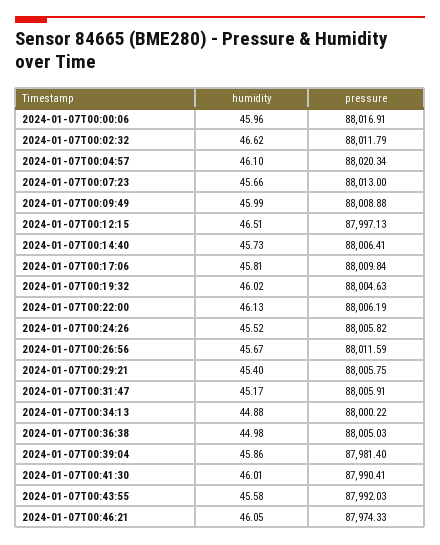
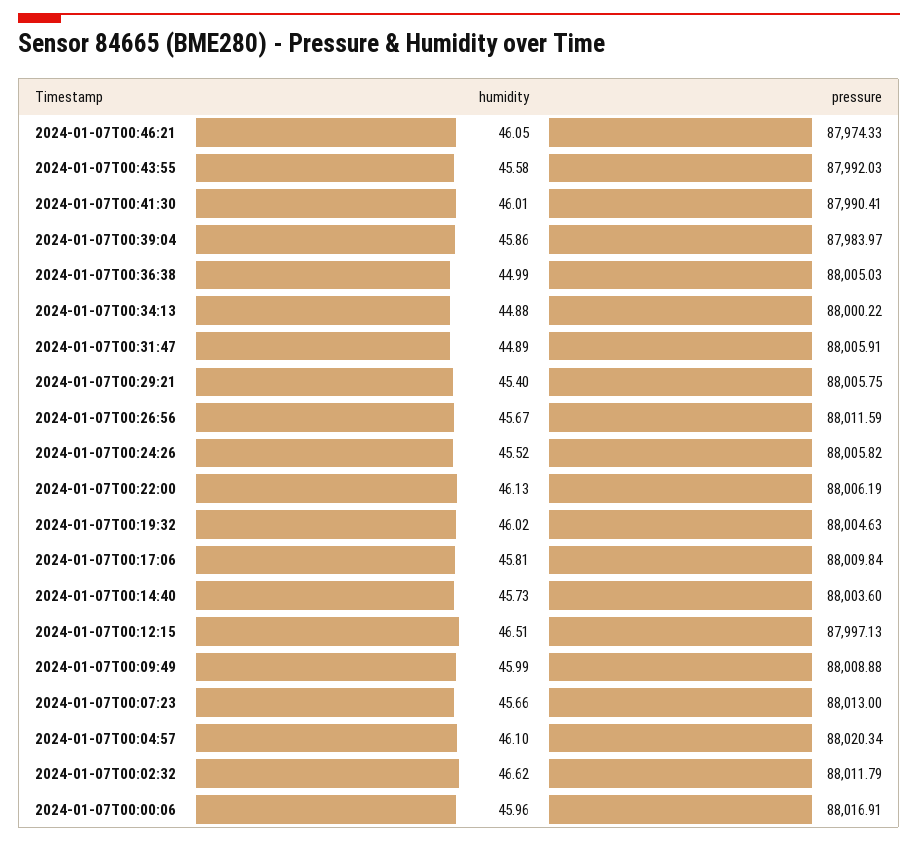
pressure, 2024-01-07T00:14:40: 88006.41 -> 88003.6
humidity, 2024-01-07T00:31:47: 45.17 -> 44.89
humidity, 2024-01-07T00:36:38: 44.98 -> 44.99
pressure, 2024-01-07T00:39:04: 87981.4 -> 87983.97

